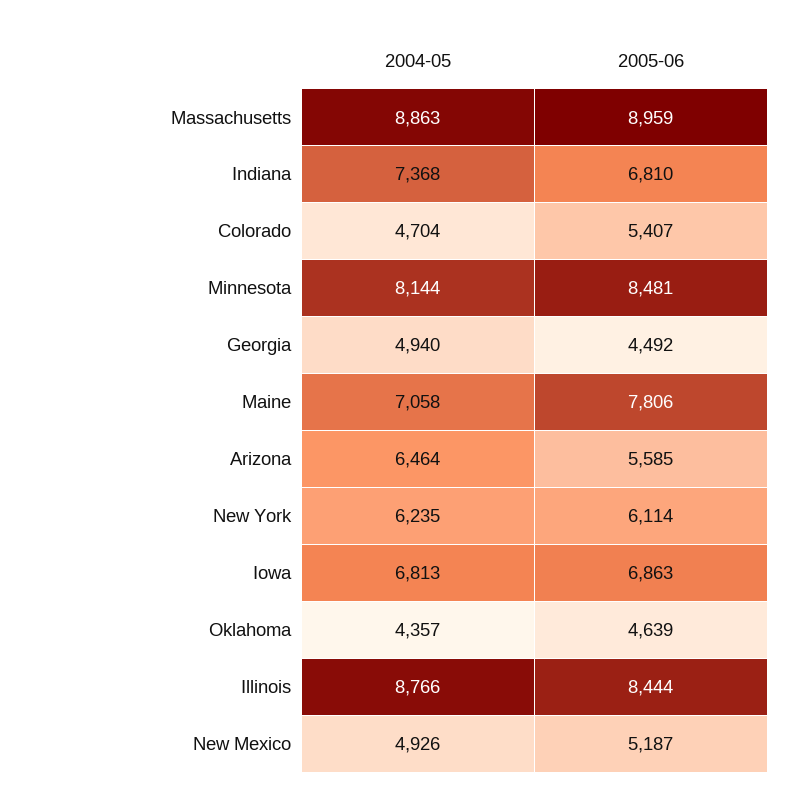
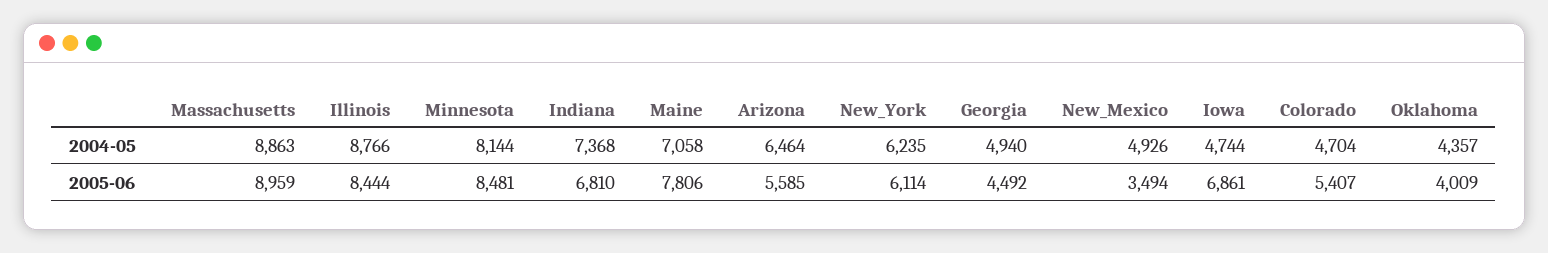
2004-05, Iowa: 6813 -> 4744
2005-06, Iowa: 6863 -> 6861
2005-06, Oklahoma: 4639 -> 4009
2005-06, New Mexico: 5187 -> 3494

